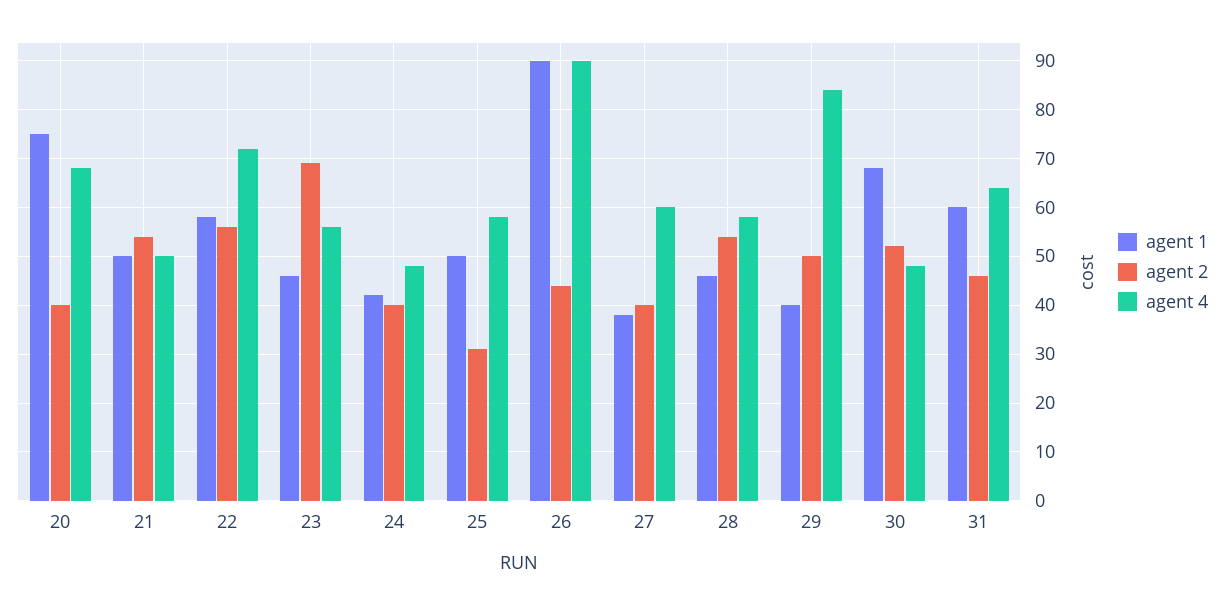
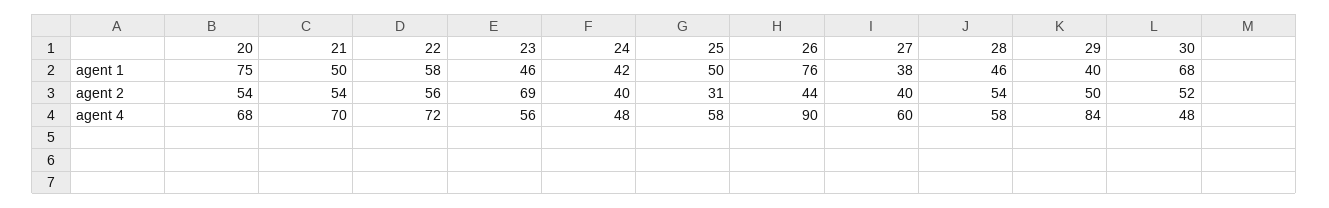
agent 2, 20: 40 -> 54
agent 4, 21: 50 -> 70
agent 1, 26: 90 -> 76
agent 1, 31: 60 -> none
agent 2, 31: 45 -> none
agent 4, 31: 65 -> none

